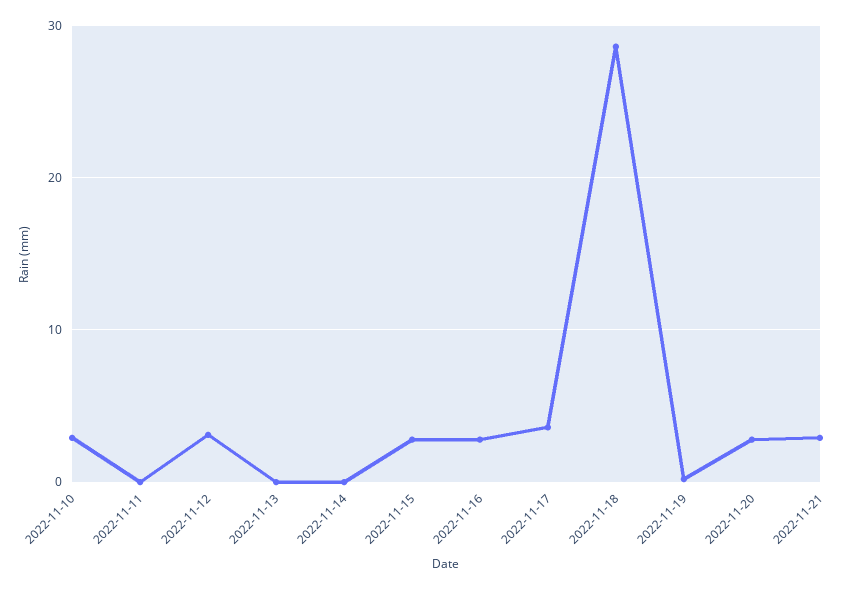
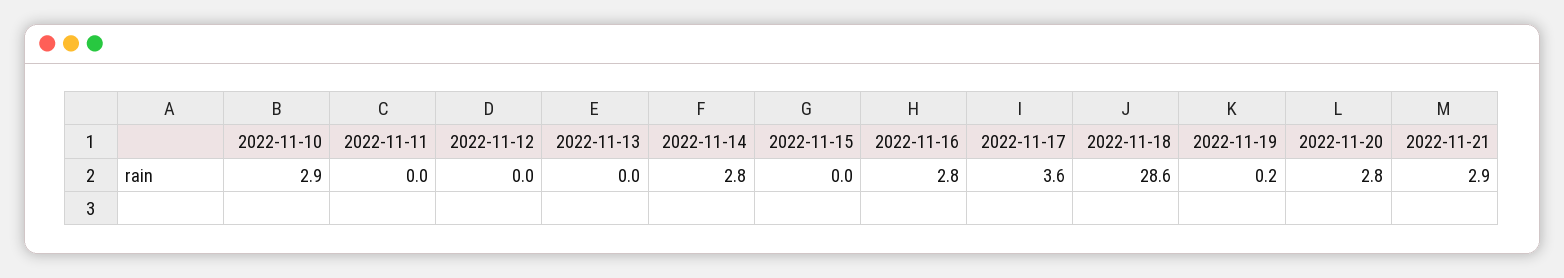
2022-11-12: 3 -> 0
2022-11-14: 0 -> 2.8
2022-11-15: 3 -> 0

